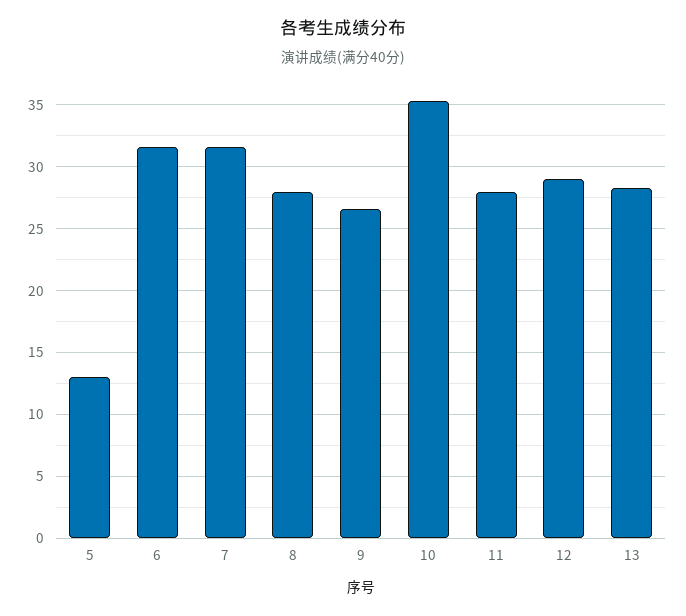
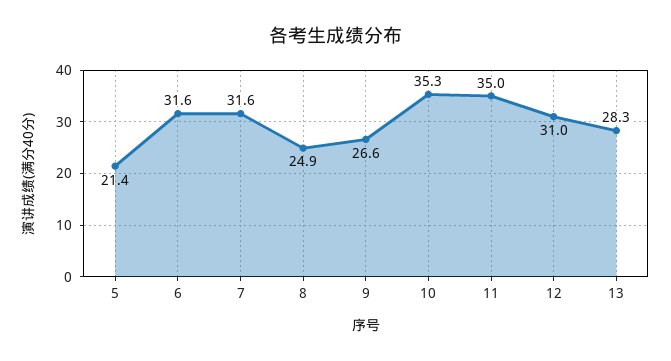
5: 13 -> 21.4
8: 28 -> 24.9
11: 28 -> 35
12: 29 -> 31

